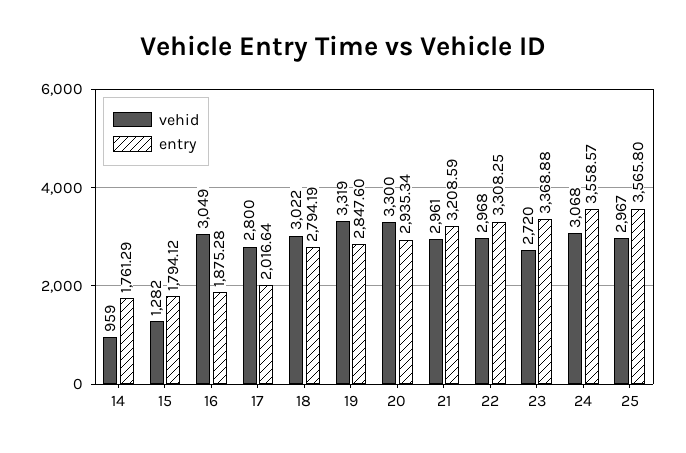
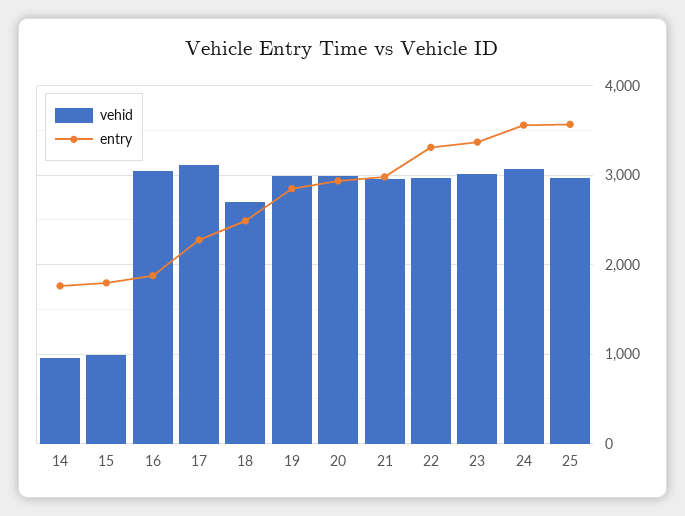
vehid, 15: 1282 -> 1000
vehid, 17: 2800 -> 3100
entry, 17: 2016.64 -> 2300
vehid, 18: 3022 -> 2700
entry, 18: 2794.19 -> 2500
vehid, 19: 3319 -> 3000
vehid, 20: 3300 -> 3000
entry, 21: 3208.59 -> 3000
vehid, 23: 2720 -> 3000

